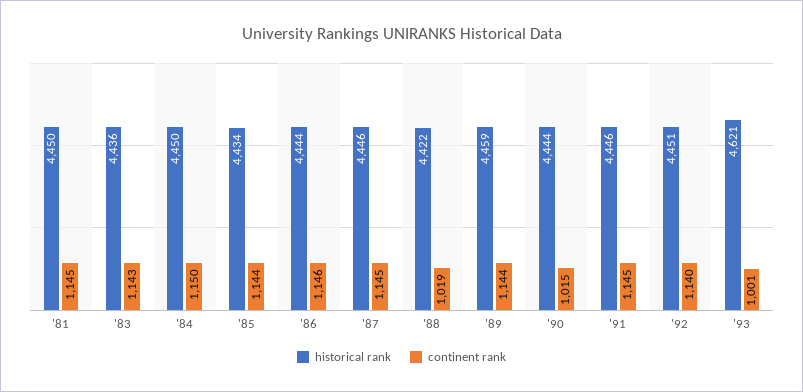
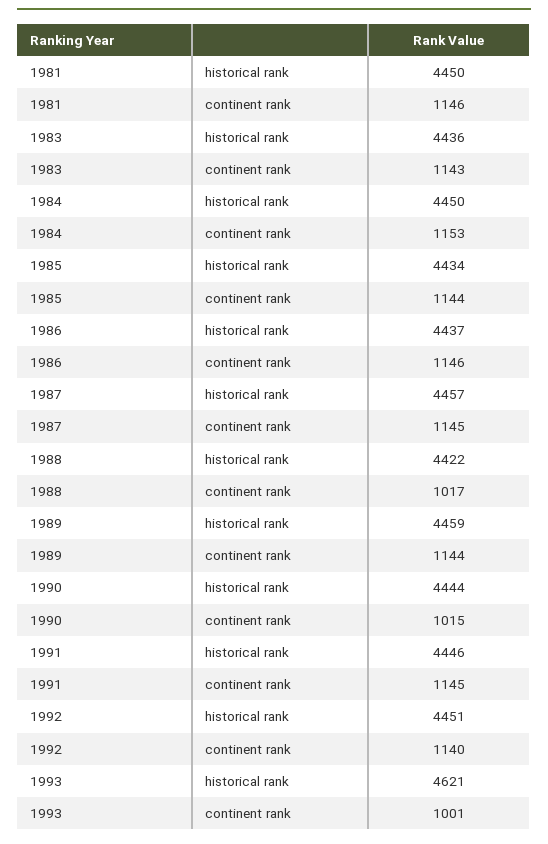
continent rank, '81: 1145 -> 1146
continent rank, '84: 1150 -> 1153
historical rank, '86: 4444 -> 4437
historical rank, '87: 4446 -> 4457
continent rank, '88: 1019 -> 1017

